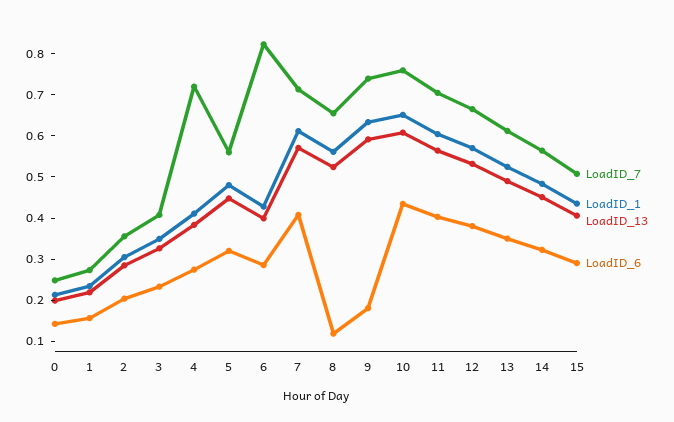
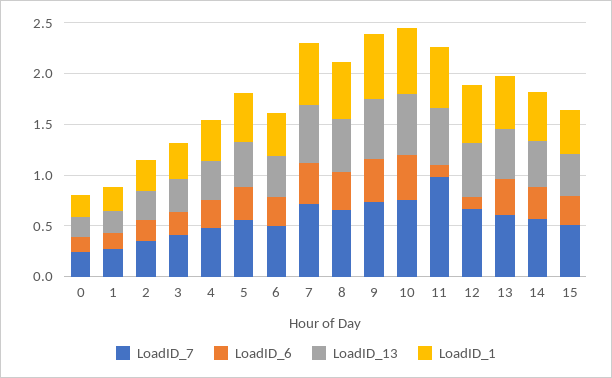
LoadID_7, 4: 0.72 -> 0.5
LoadID_7, 6: 0.82 -> 0.5
LoadID_6, 8: 0.12 -> 0.4
LoadID_6, 9: 0.18 -> 0.4
LoadID_7, 11: 0.7 -> 1
LoadID_6, 11: 0.4 -> 0.1
LoadID_6, 12: 0.38 -> 0.1

